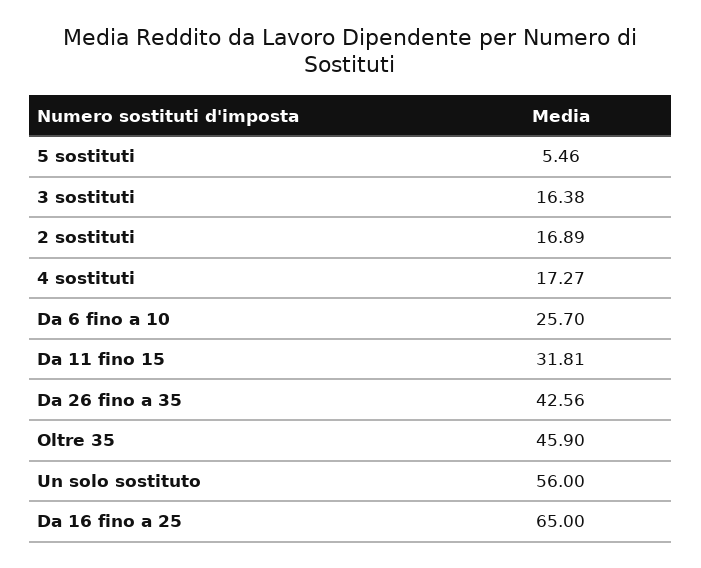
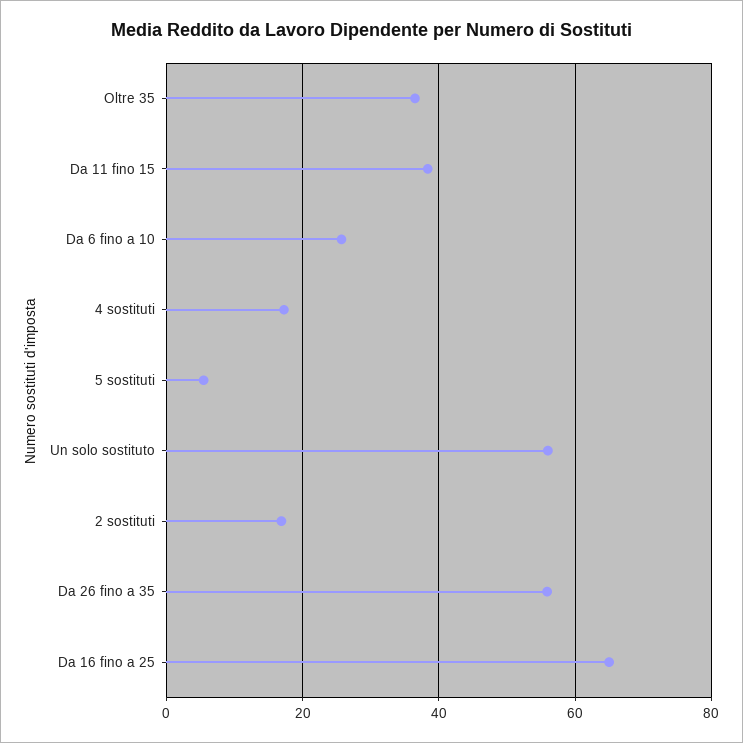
3 sostituti: 16.38 -> none
Da 11 fino 15: 31.81 -> 38
Da 26 fino a 35: 42.56 -> 56
Oltre 35: 45.9 -> 36

